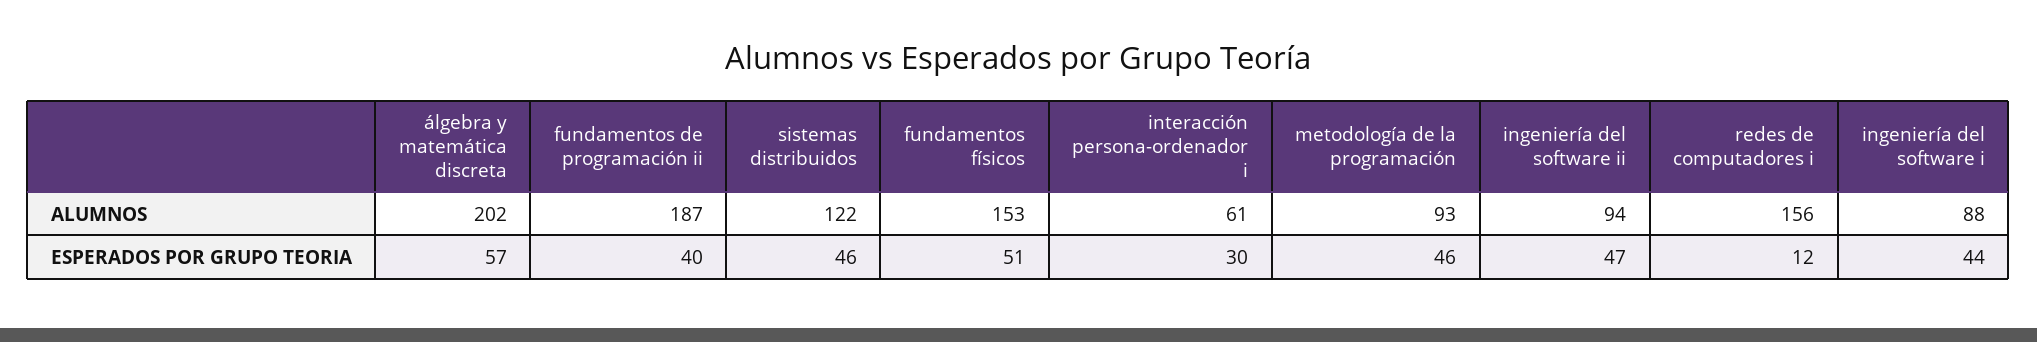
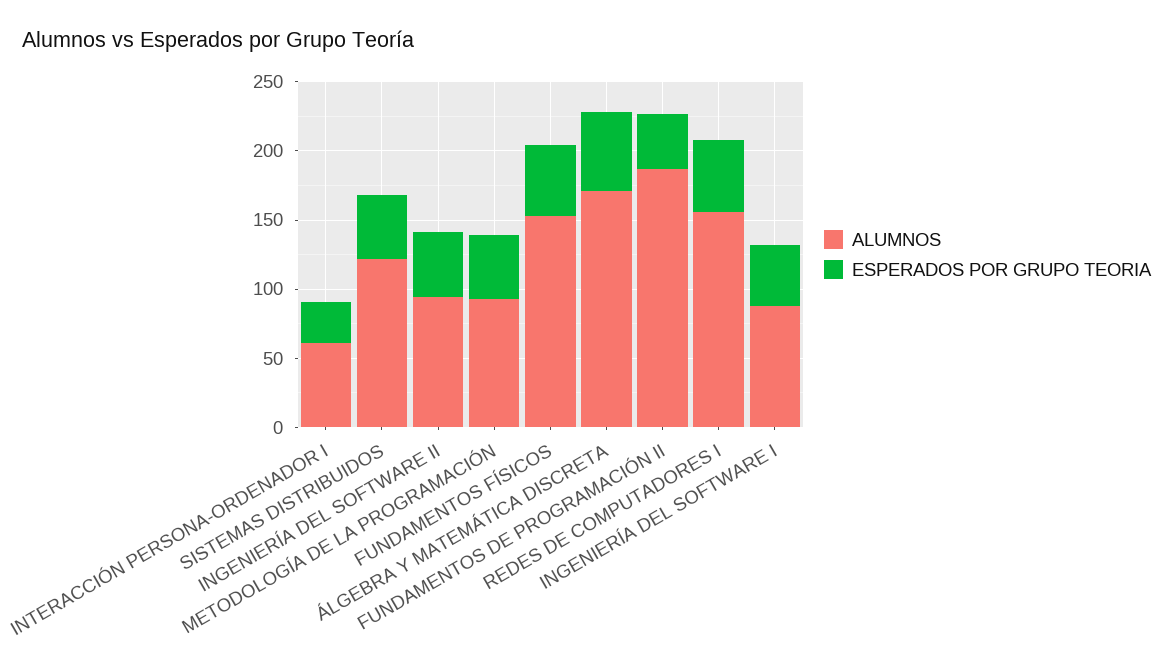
ALUMNOS, álgebra y matemática discreta: 202 -> 170
ESPERADOS POR GRUPO TEORIA, redes de computadores i: 12 -> 50

